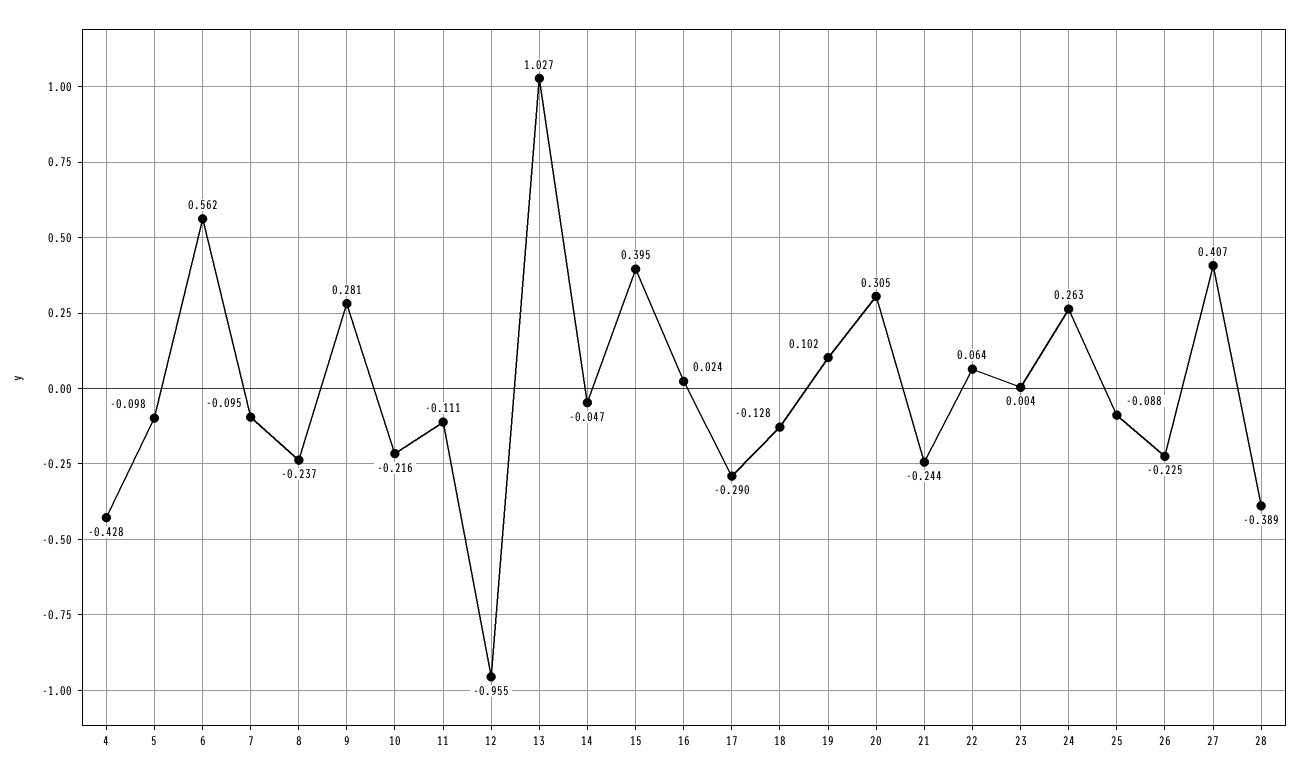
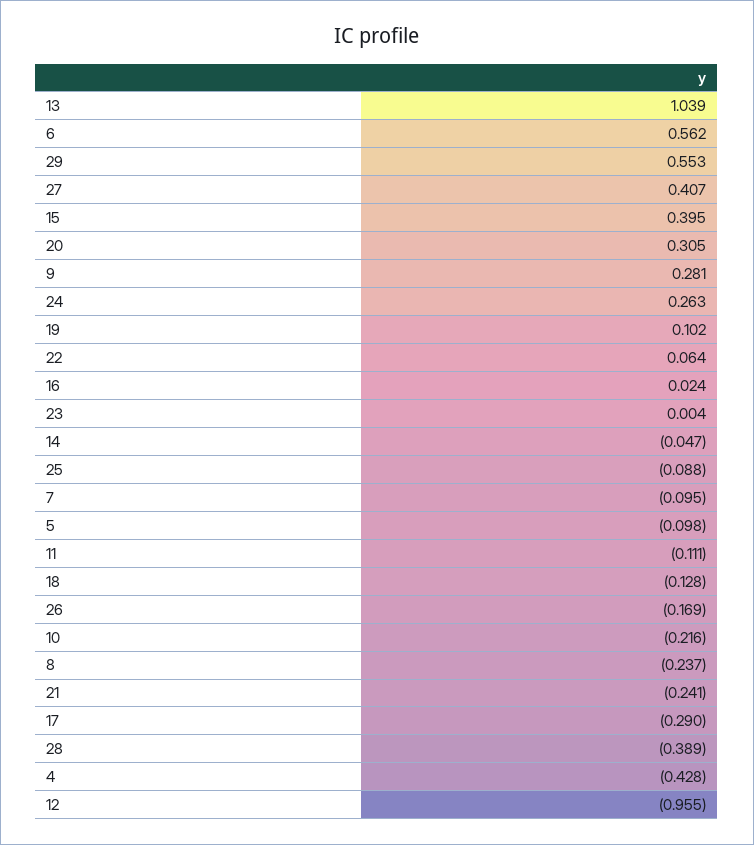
13: 1.027 -> 1.039
21: -0.244 -> -0.241
26: -0.225 -> -0.169
29: none -> 0.553

